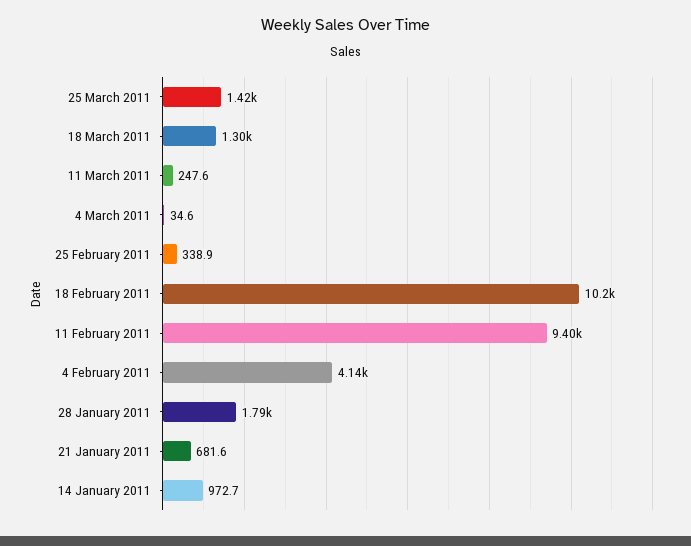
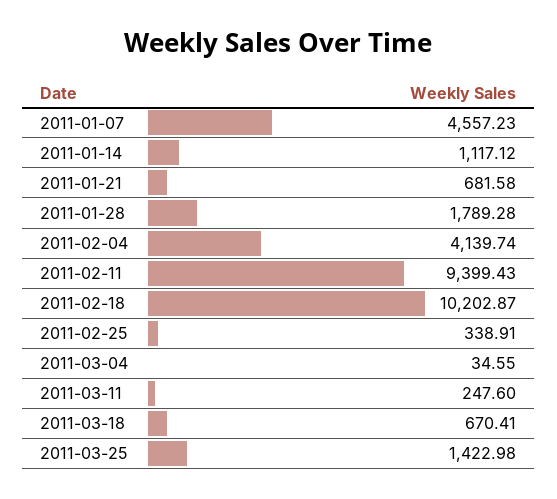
18 March 2011: 1300 -> 670.41
14 January 2011: 972.7 -> 1117.12
2011-01-07: none -> 4557.23

